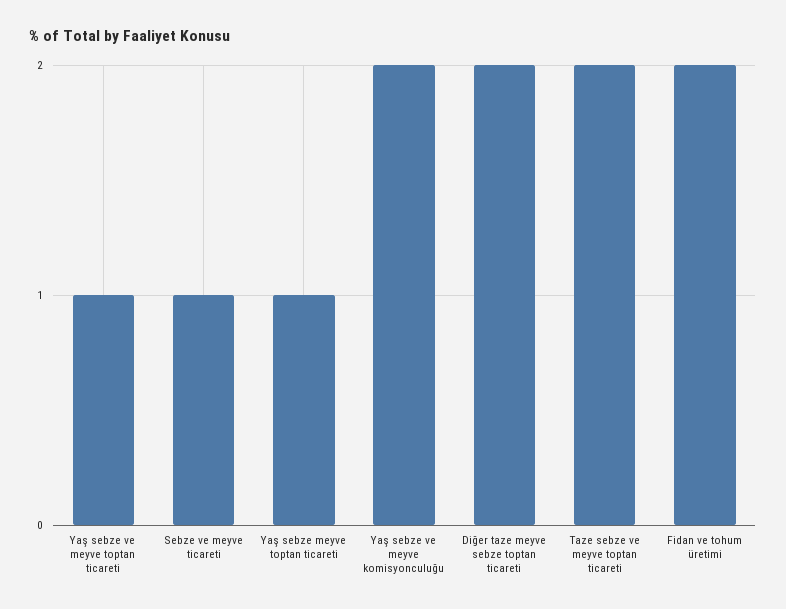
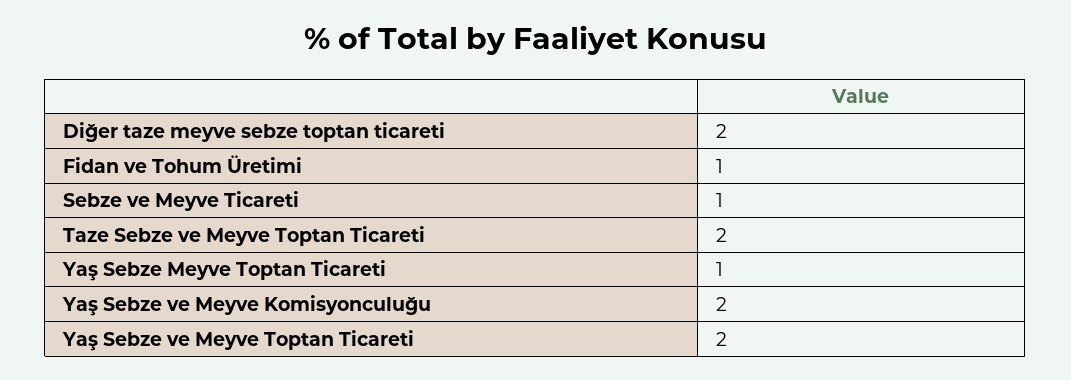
Yaş sebze ve meyve toptan ticareti: 1 -> 2
Fidan ve tohum üretimi: 2 -> 1

